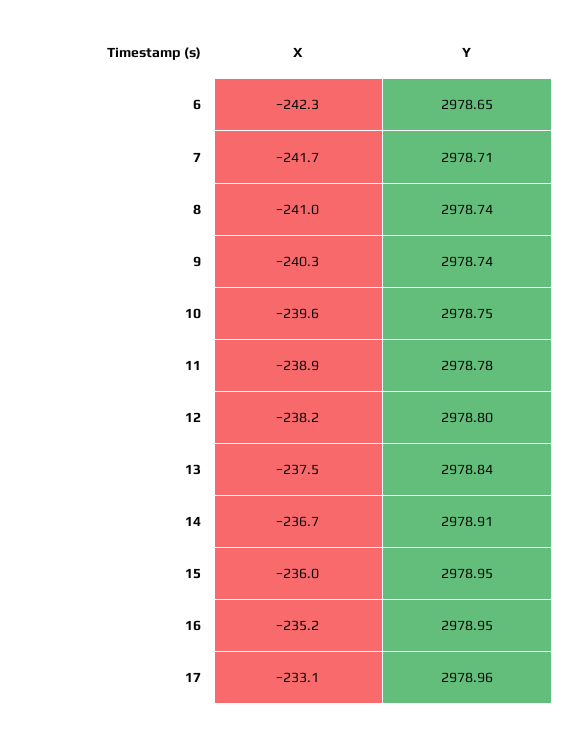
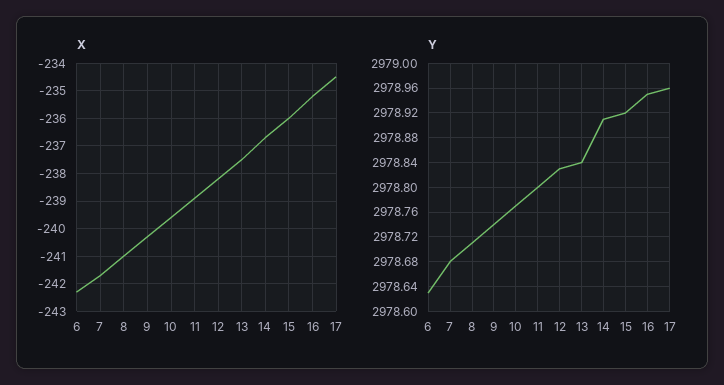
Y, 6: 2978.65 -> 2978.63
Y, 7: 2978.71 -> 2978.68
Y, 8: 2978.74 -> 2978.71
Y, 10: 2978.75 -> 2978.77
Y, 11: 2978.78 -> 2978.8
Y, 12: 2978.8 -> 2978.83
Y, 15: 2978.95 -> 2978.92
X, 17: -233.1 -> -234.5

